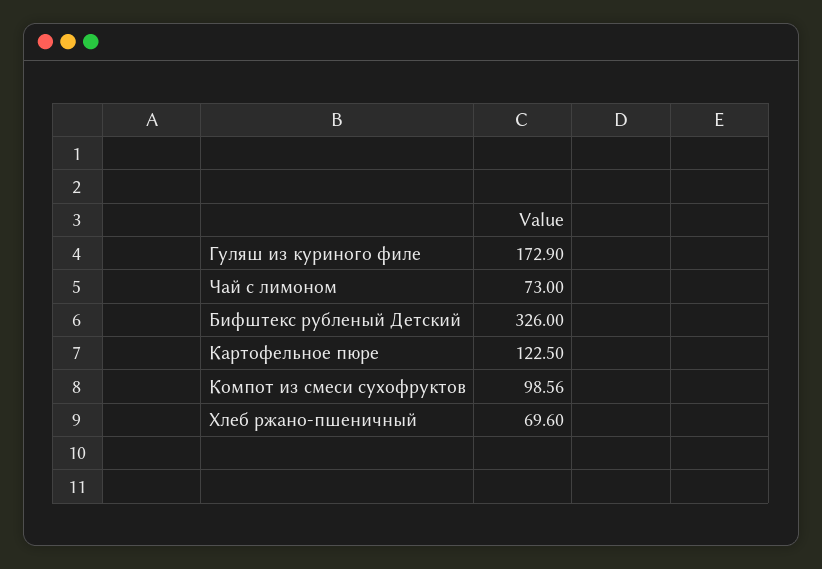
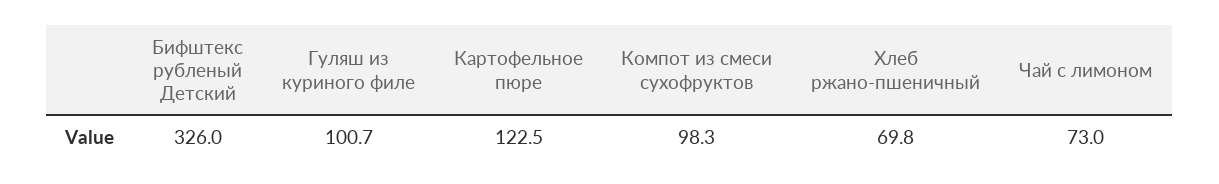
Гуляш из куриного филе: 172.9 -> 100.7
Компот из смеси сухофруктов: 98.56 -> 98.3
Хлеб ржано-пшеничный: 69.6 -> 69.8

